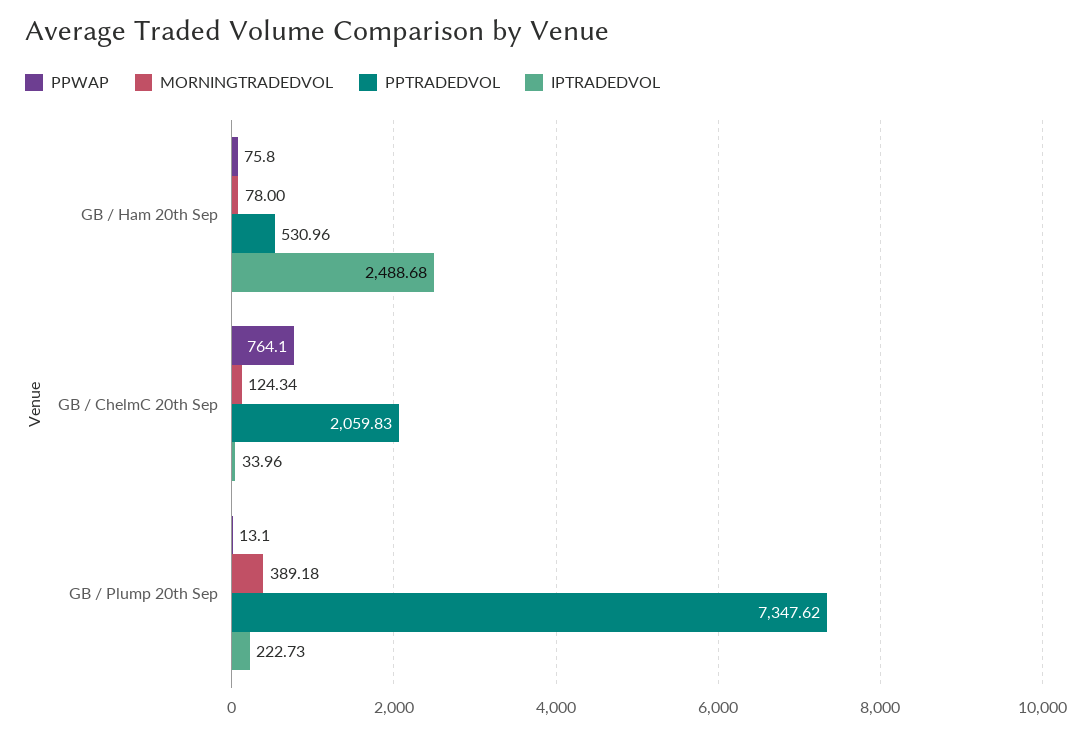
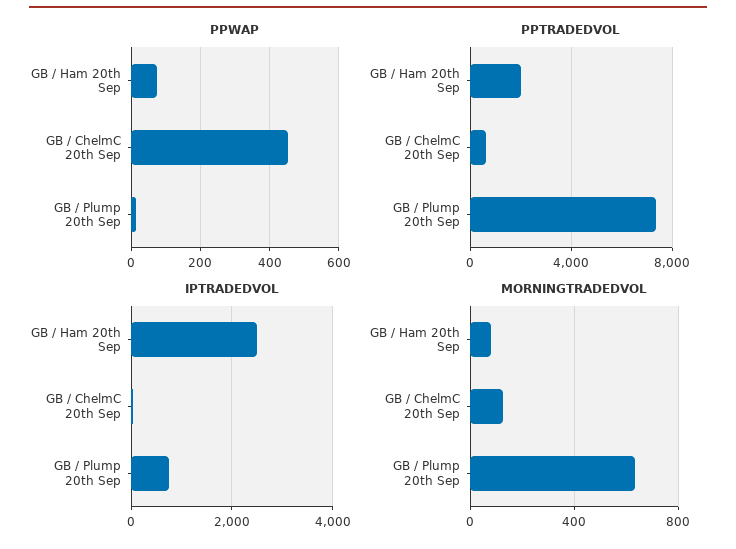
PPTRADEDVOL, GB / Ham 20th Sep: 530.96 -> 2000
PPWAP, GB / ChelmC 20th Sep: 764.1 -> 460
PPTRADEDVOL, GB / ChelmC 20th Sep: 2059.83 -> 500
MORNINGTRADEDVOL, GB / Plump 20th Sep: 389.18 -> 650
IPTRADEDVOL, GB / Plump 20th Sep: 222.73 -> 800

